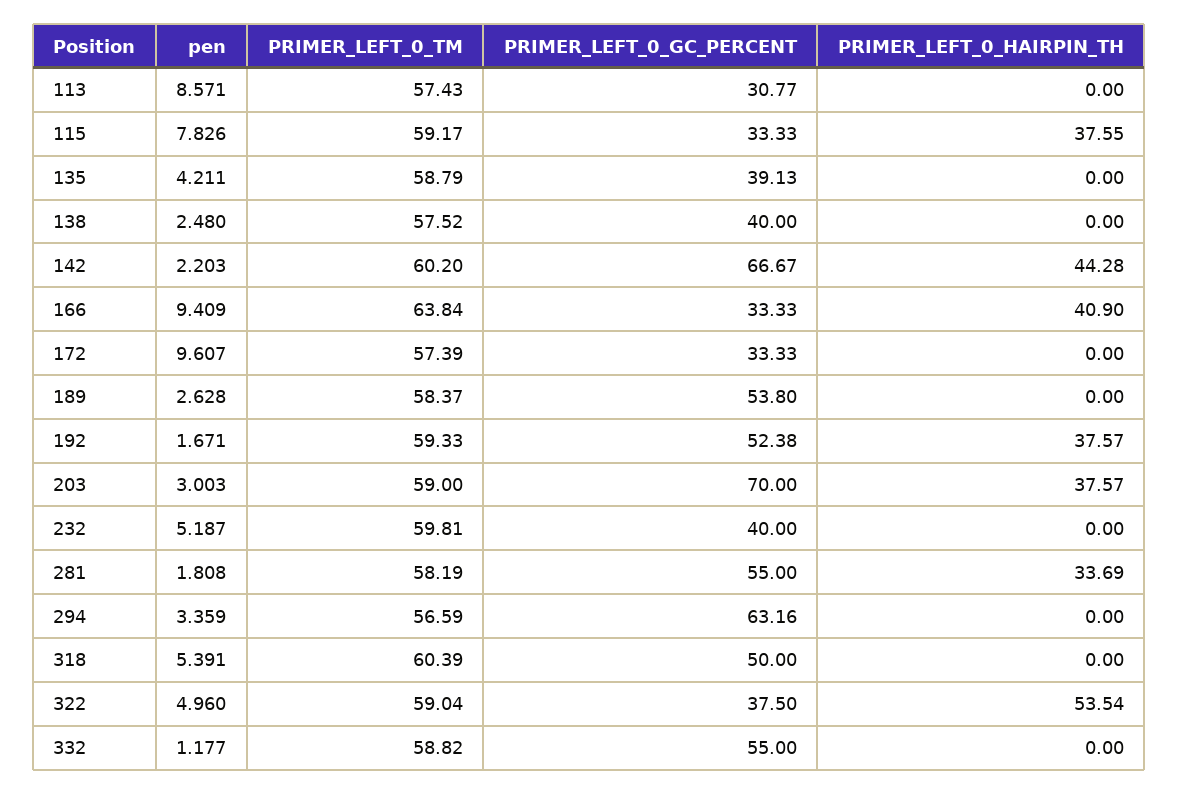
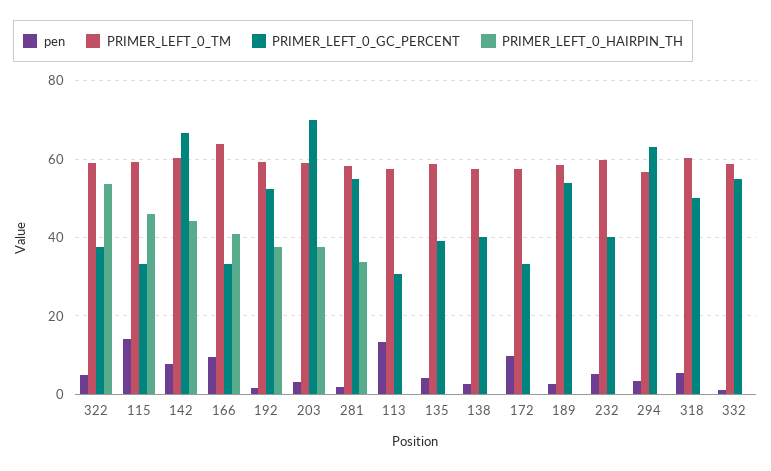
pen, 113: 8.571 -> 14
pen, 115: 7.826 -> 14
PRIMER_LEFT_0_HAIRPIN_TH, 115: 37.55 -> 46
pen, 142: 2.203 -> 8

